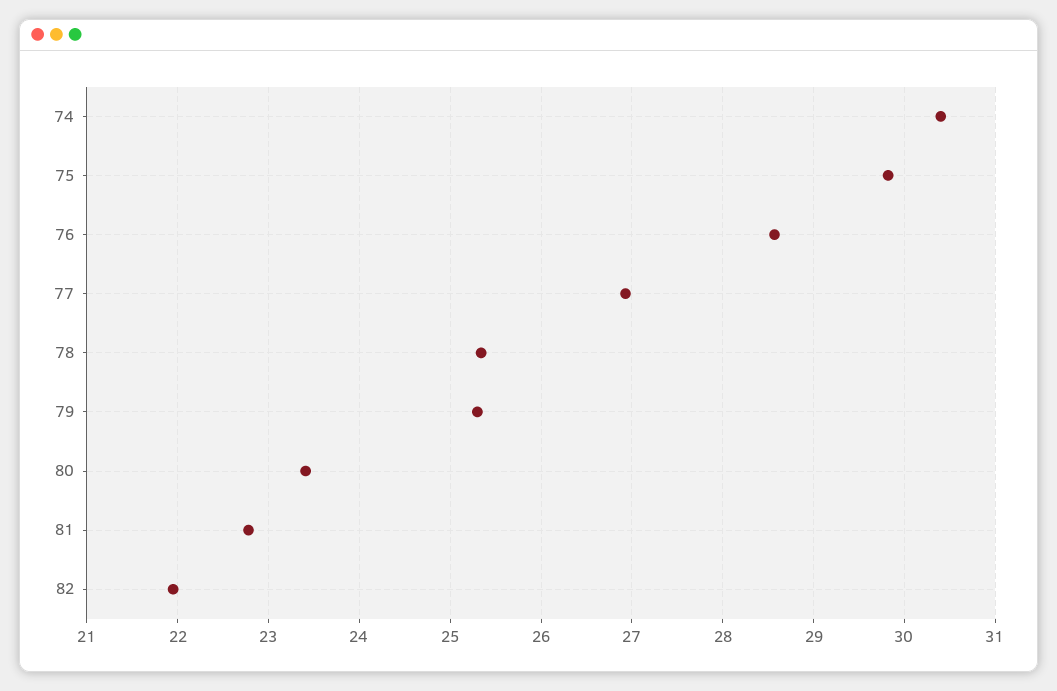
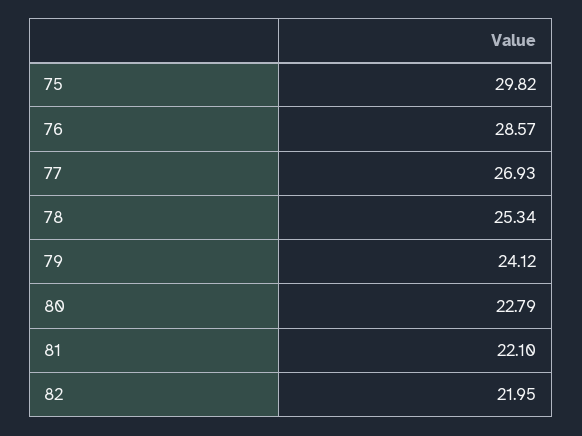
74: 30.4 -> none
79: 25.3 -> 24.12
80: 23.4 -> 22.79
81: 22.8 -> 22.1

